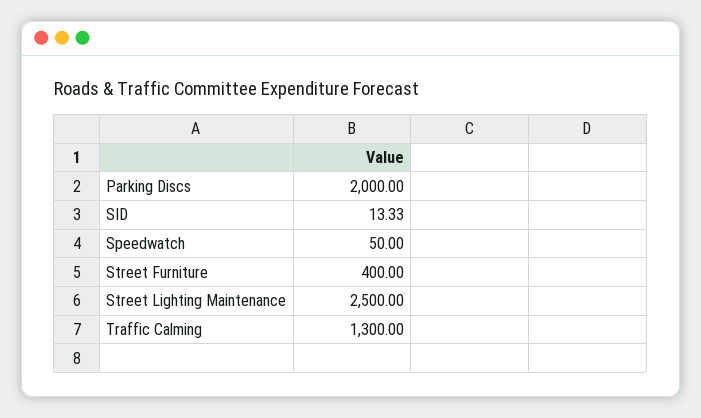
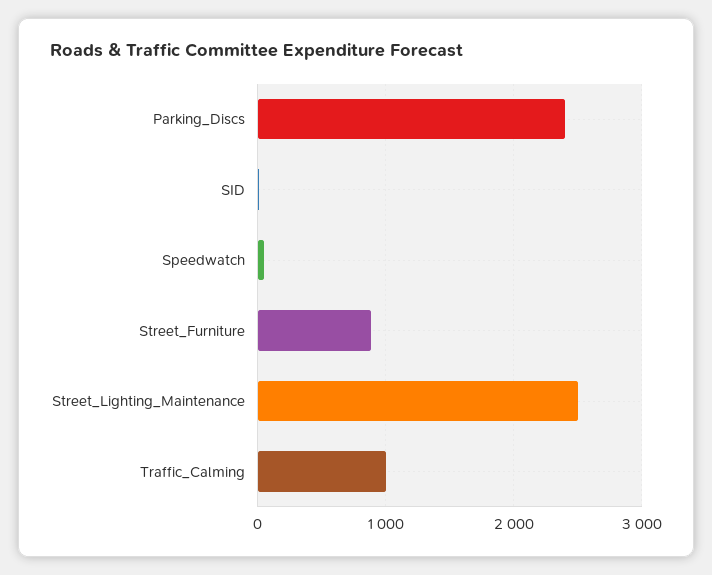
Parking Discs: 2000 -> 2400
Street Furniture: 400 -> 900
Traffic Calming: 1300 -> 1000

